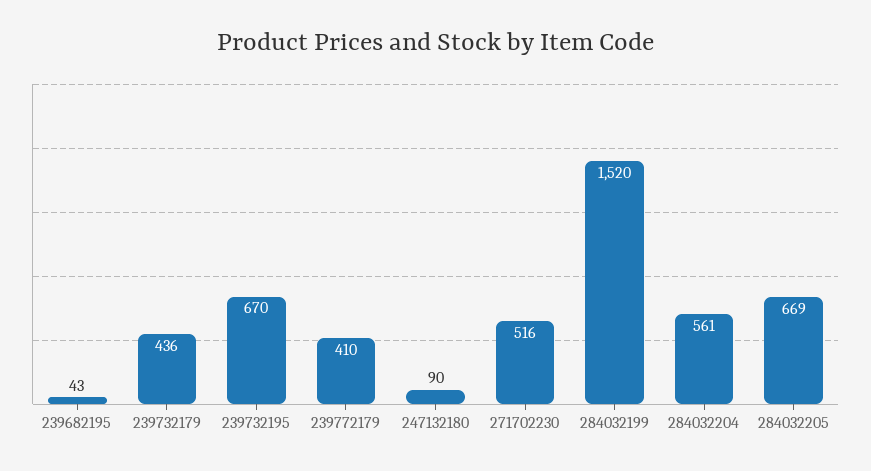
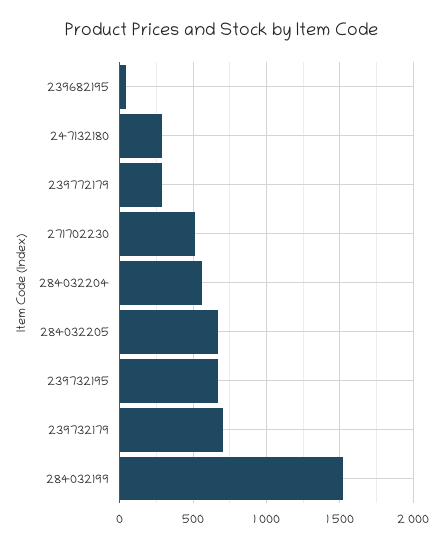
239732179: 436 -> 700
239772179: 410 -> 300
247132180: 90 -> 300

